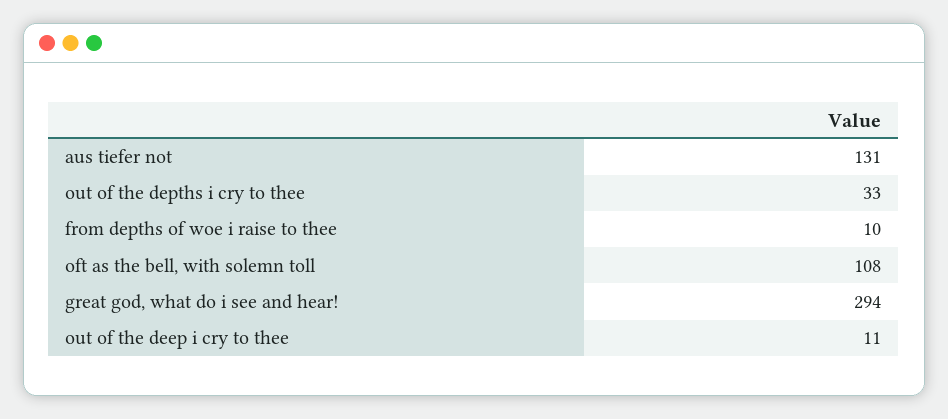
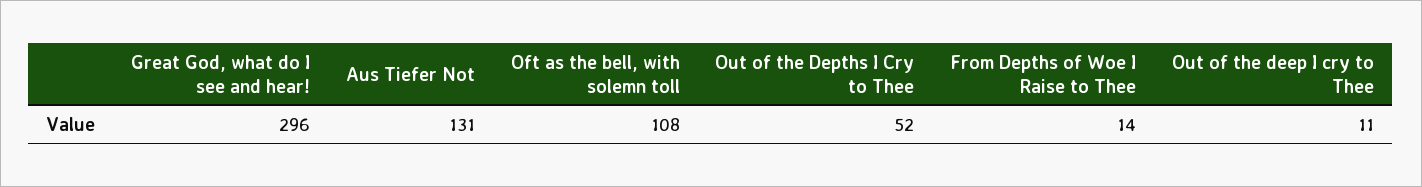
out of the depths i cry to thee: 33 -> 52
from depths of woe i raise to thee: 10 -> 14
great god, what do i see and hear!: 294 -> 296

